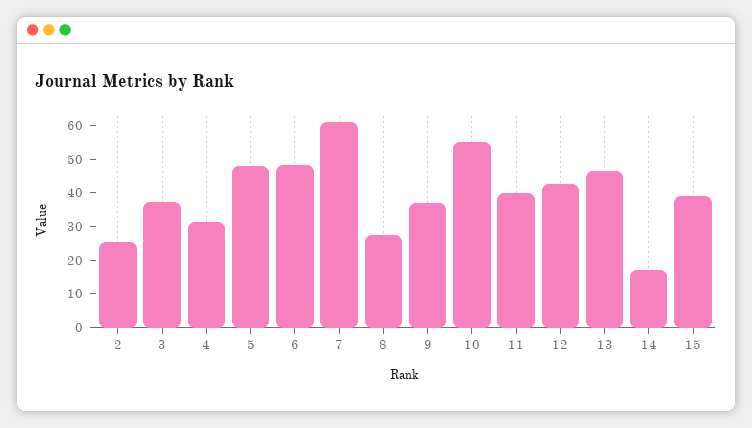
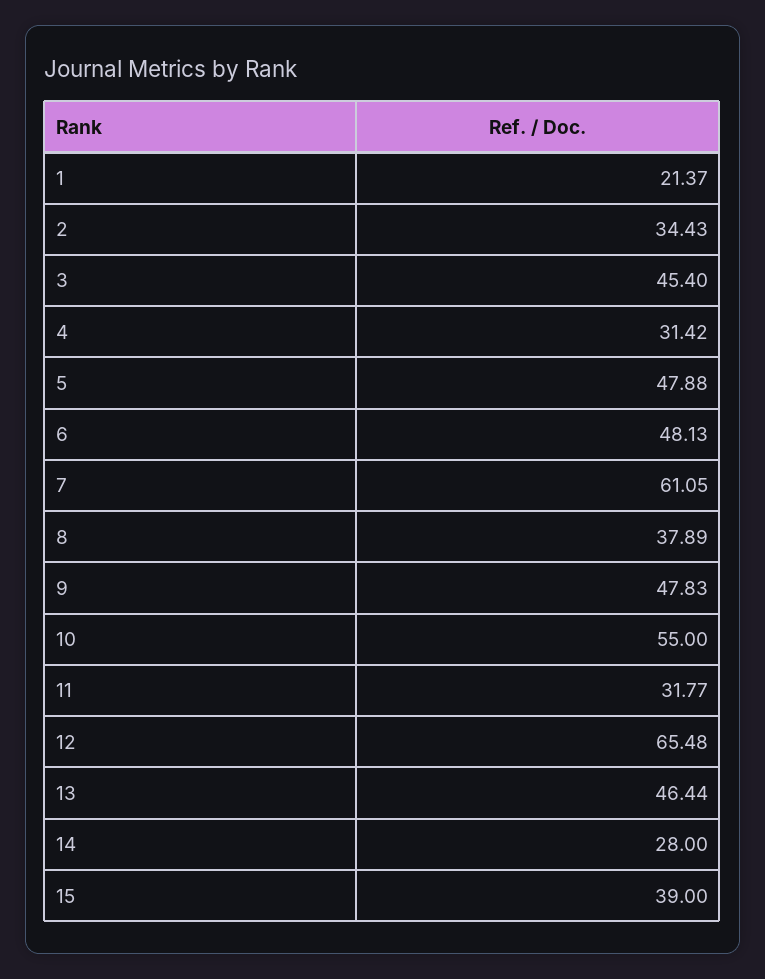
2: 25 -> 34.43
3: 37.5 -> 45.4
8: 27.5 -> 37.89
9: 37.5 -> 47.83
11: 40 -> 31.77
12: 42.5 -> 65.48
14: 17.5 -> 28
1: none -> 21.37

